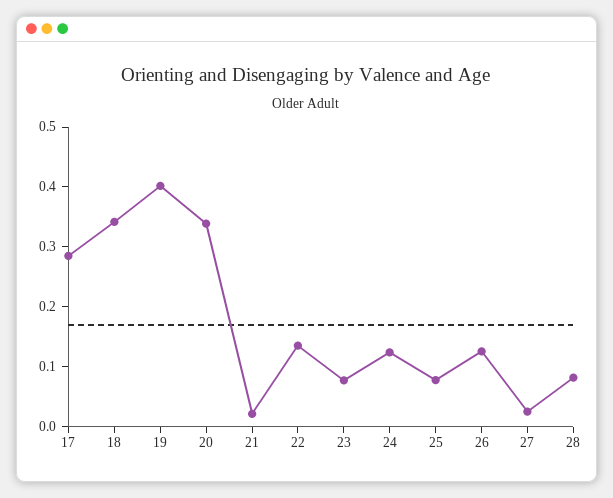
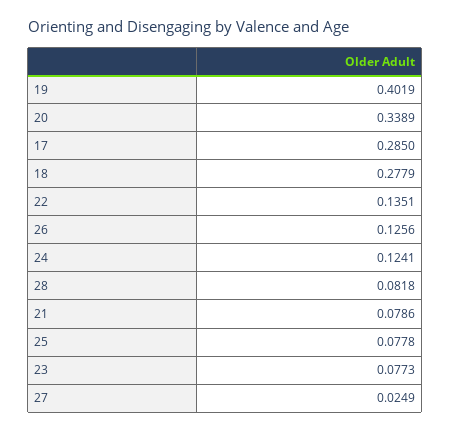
18: 0.34 -> 0.2779
21: 0.02 -> 0.0786

